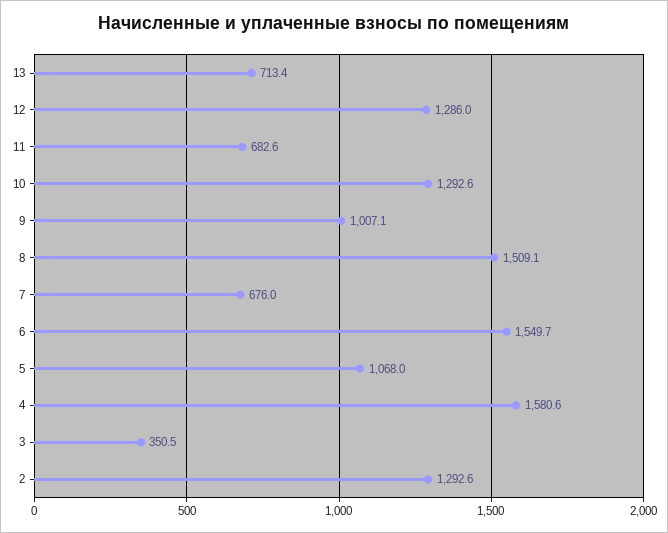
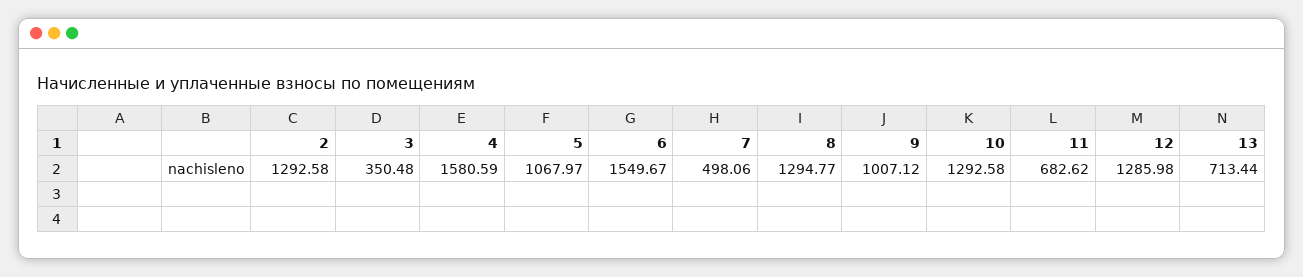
8: 1509.1 -> 1294.77
7: 676 -> 498.06

